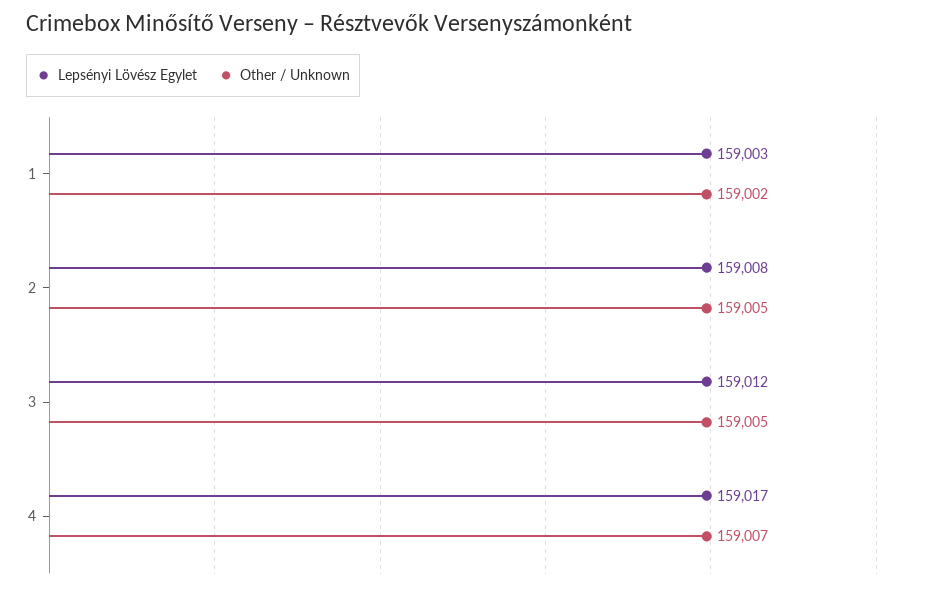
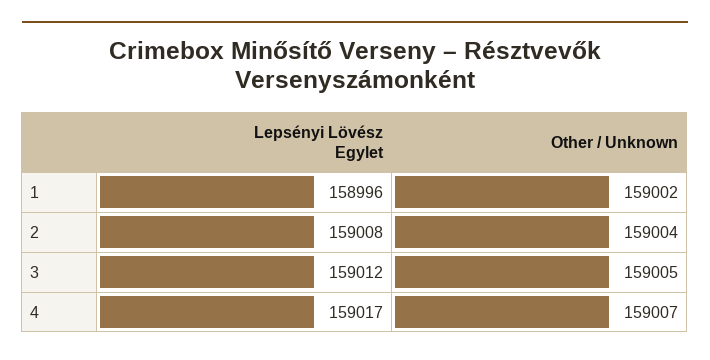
Lepsényi Lövész Egylet, 1: 159003 -> 158996
Other / Unknown, 2: 159005 -> 159004

